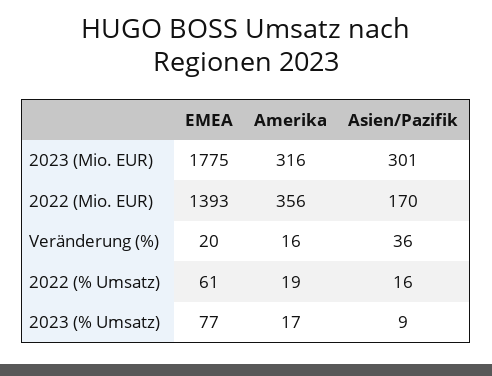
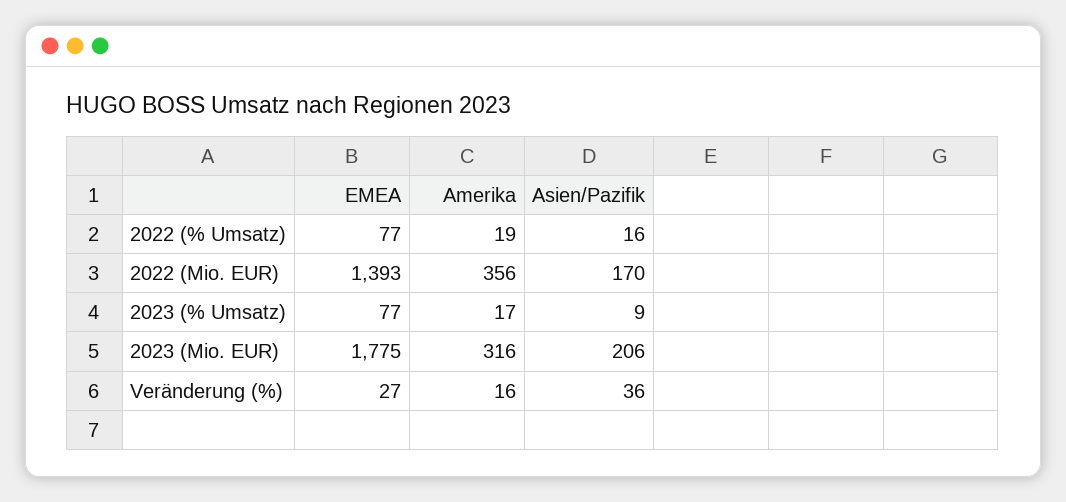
Asien/Pazifik, 2023 (Mio. EUR): 301 -> 206
EMEA, Veränderung (%): 20 -> 27
EMEA, 2022 (% Umsatz): 61 -> 77

